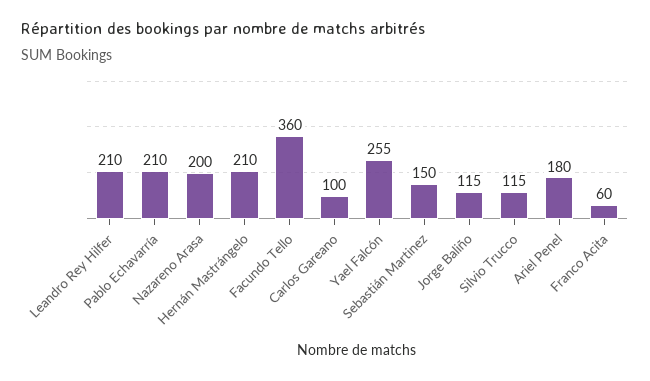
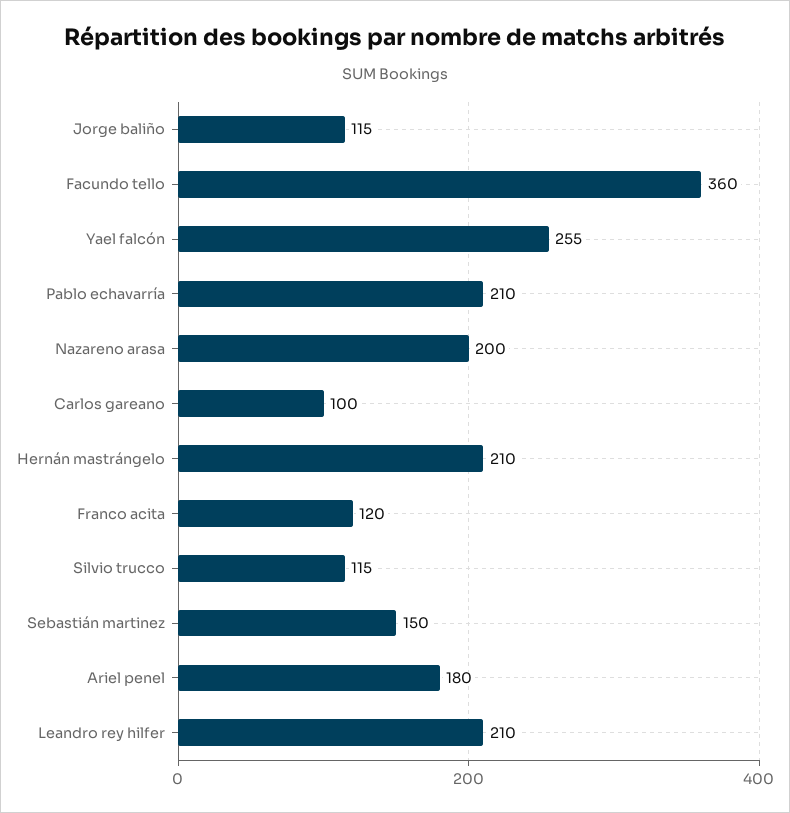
Franco Acita: 60 -> 120

